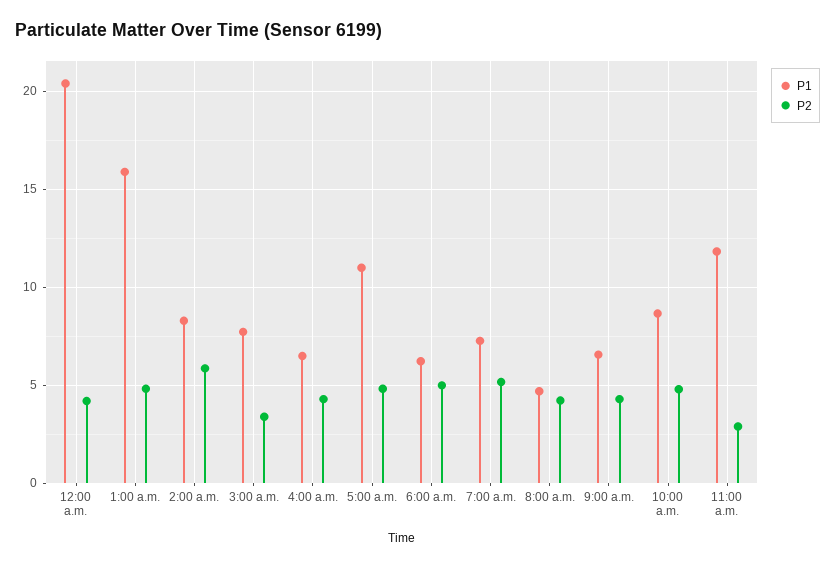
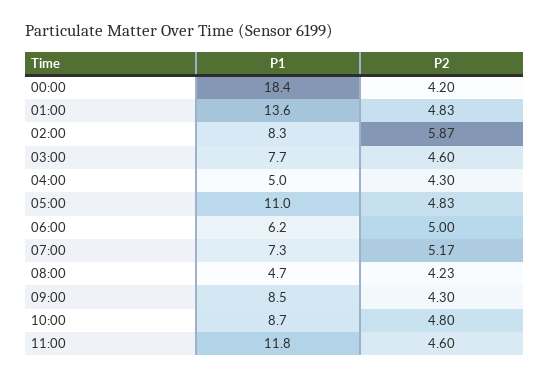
P1, 12:00 a.m.: 20.5 -> 18.4
P1, 1:00 a.m.: 16 -> 13.6
P2, 3:00 a.m.: 3.5 -> 4.6
P1, 4:00 a.m.: 6.5 -> 5
P1, 9:00 a.m.: 6.5 -> 8.5
P2, 11:00 a.m.: 3 -> 4.6

